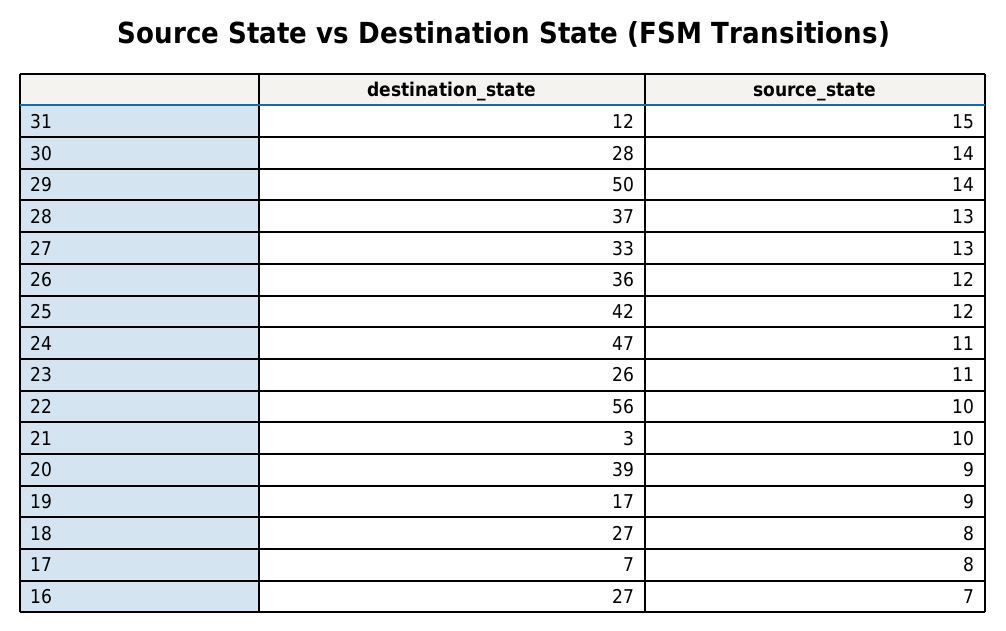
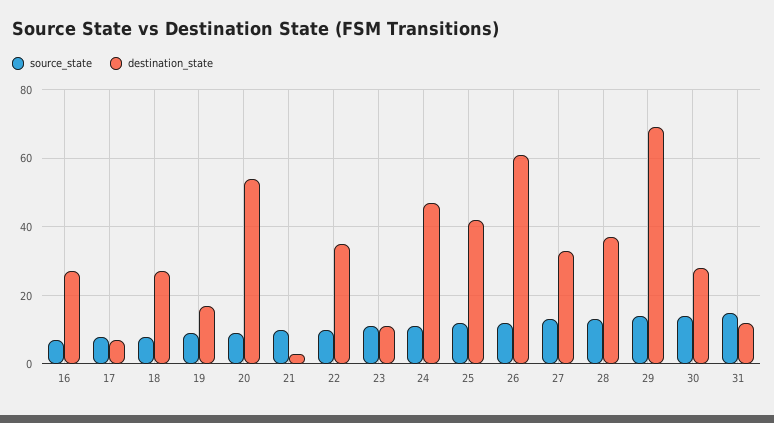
destination_state, 29: 50 -> 70
destination_state, 26: 36 -> 60
destination_state, 23: 26 -> 10
destination_state, 22: 56 -> 35
destination_state, 20: 39 -> 55

